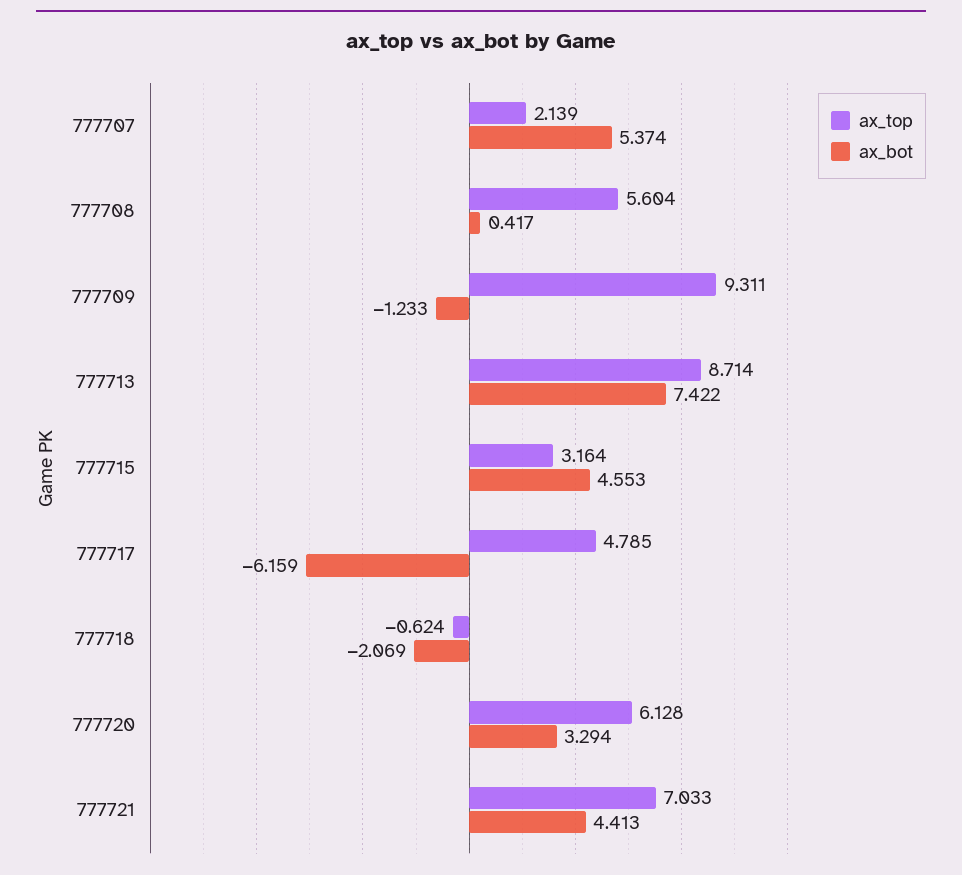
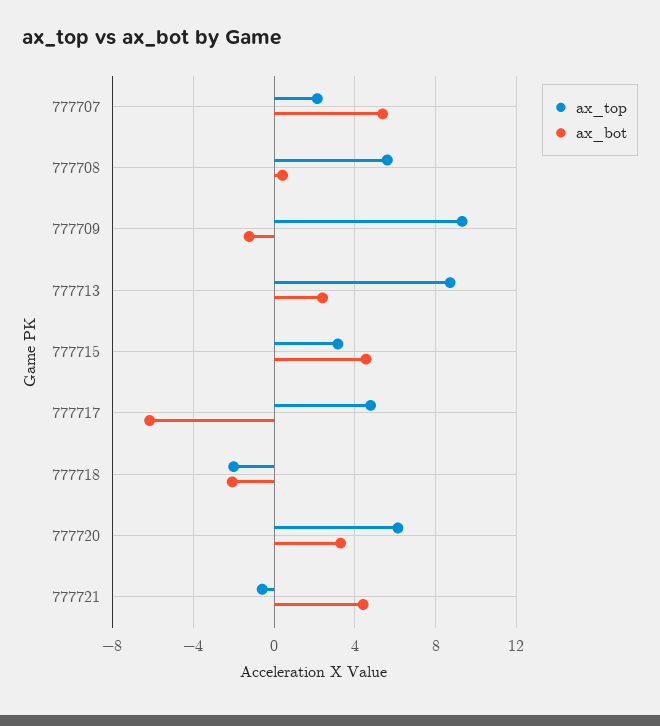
ax_bot, 777713: 7.422 -> 2.5
ax_top, 777718: -0.624 -> -2
ax_top, 777721: 7.033 -> -0.5

